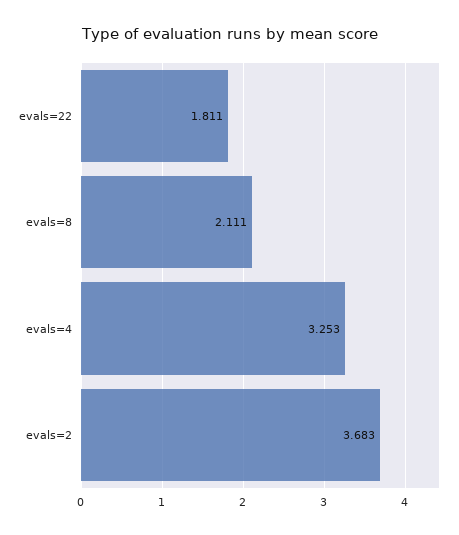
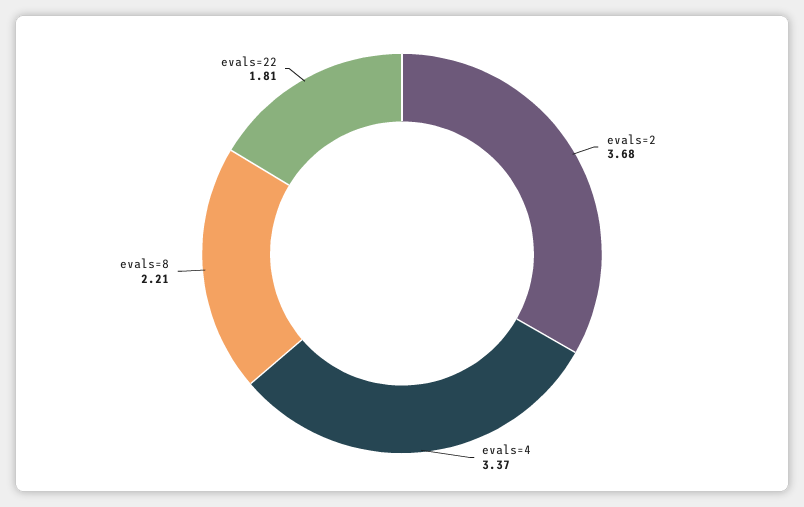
evals=8: 2.111 -> 2.21
evals=4: 3.253 -> 3.37

